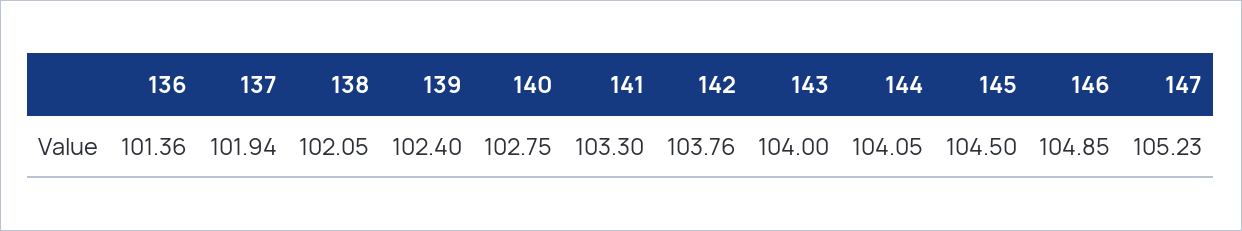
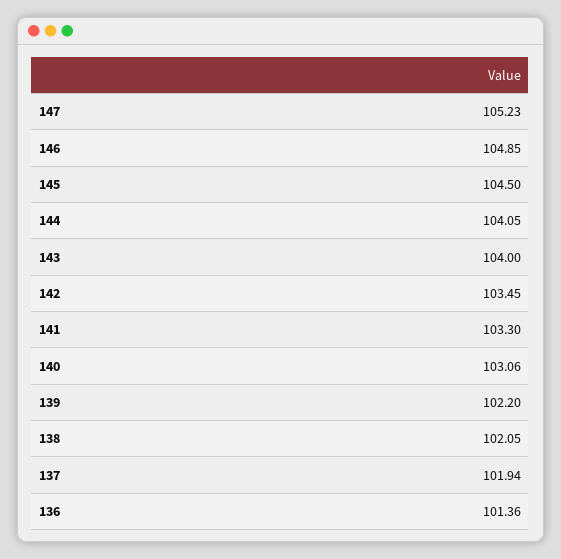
139: 102.4 -> 102.2
140: 102.75 -> 103.06
142: 103.76 -> 103.45

